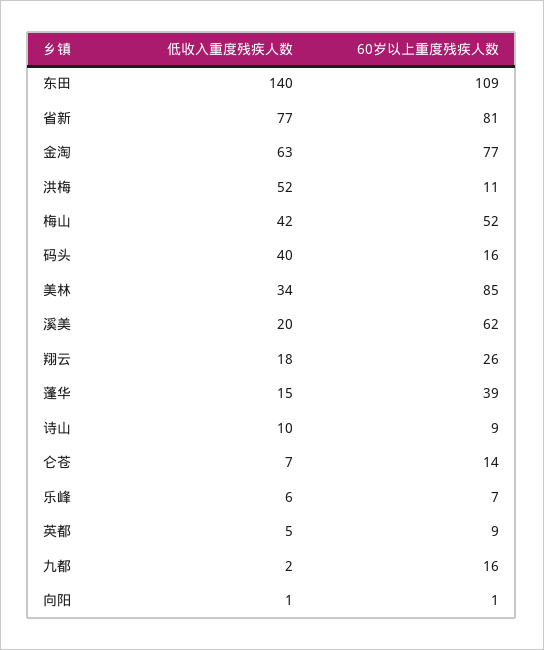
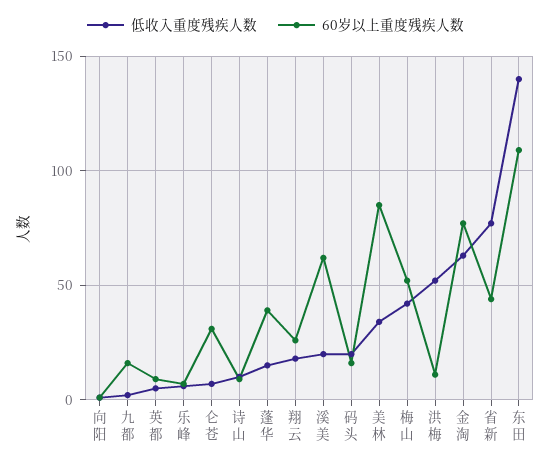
60岁以上重度残疾人数, 省新: 81 -> 45
低收入重度残疾人数, 码头: 40 -> 20
60岁以上重度残疾人数, 仑苍: 14 -> 30

